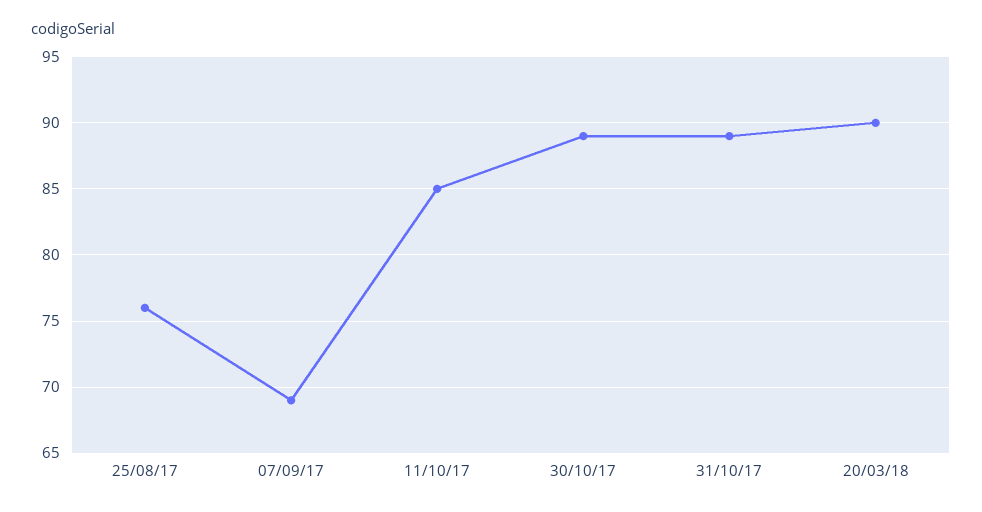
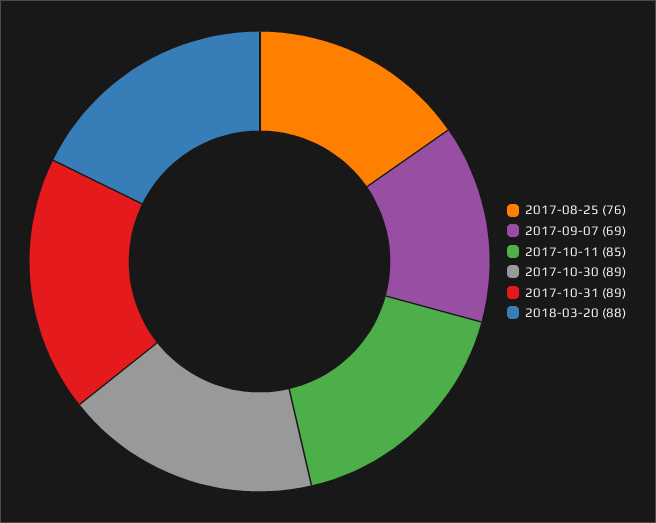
20/03/18: 90 -> 88

